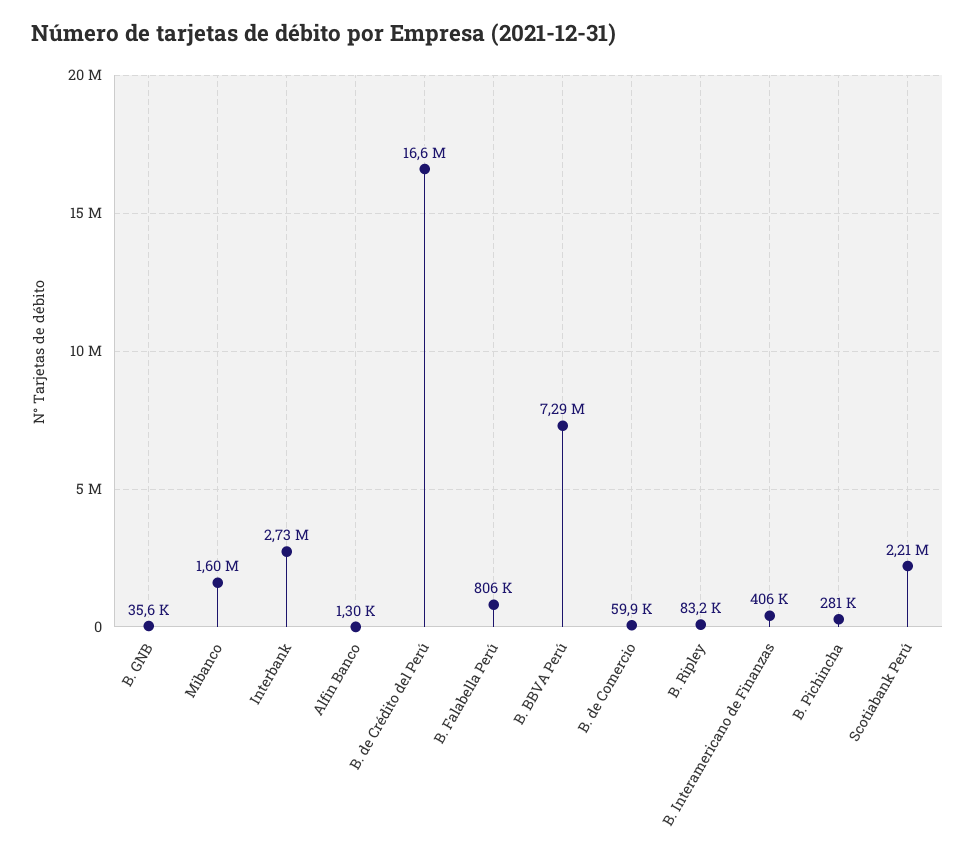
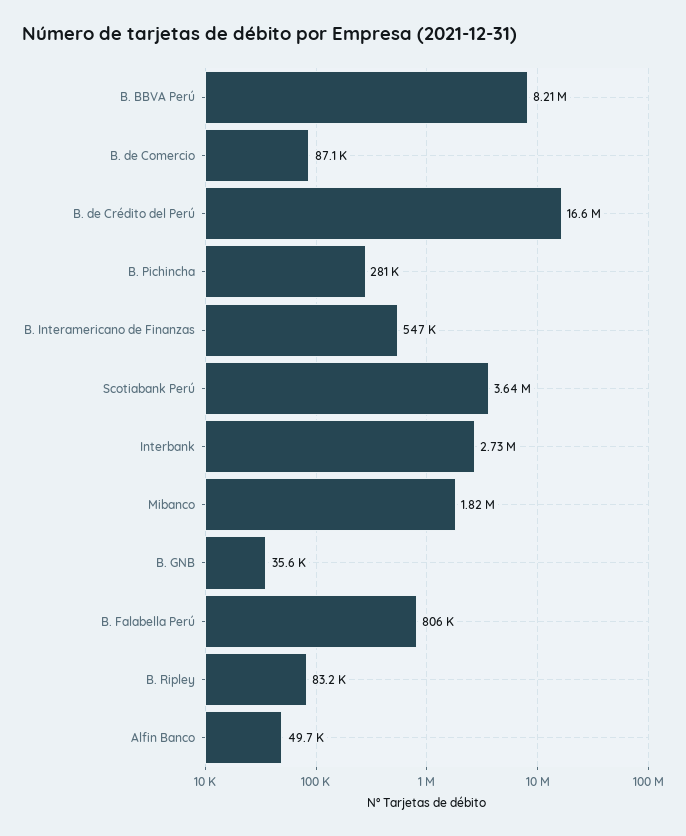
Mibanco: 1600000 -> 1820000
Alfin Banco: 1300 -> 49700
B. BBVA Perú: 7290000 -> 8210000
B. de Comercio: 59900 -> 87100
B. Interamericano de Finanzas: 406000 -> 547000
Scotiabank Perú: 2210000 -> 3640000

